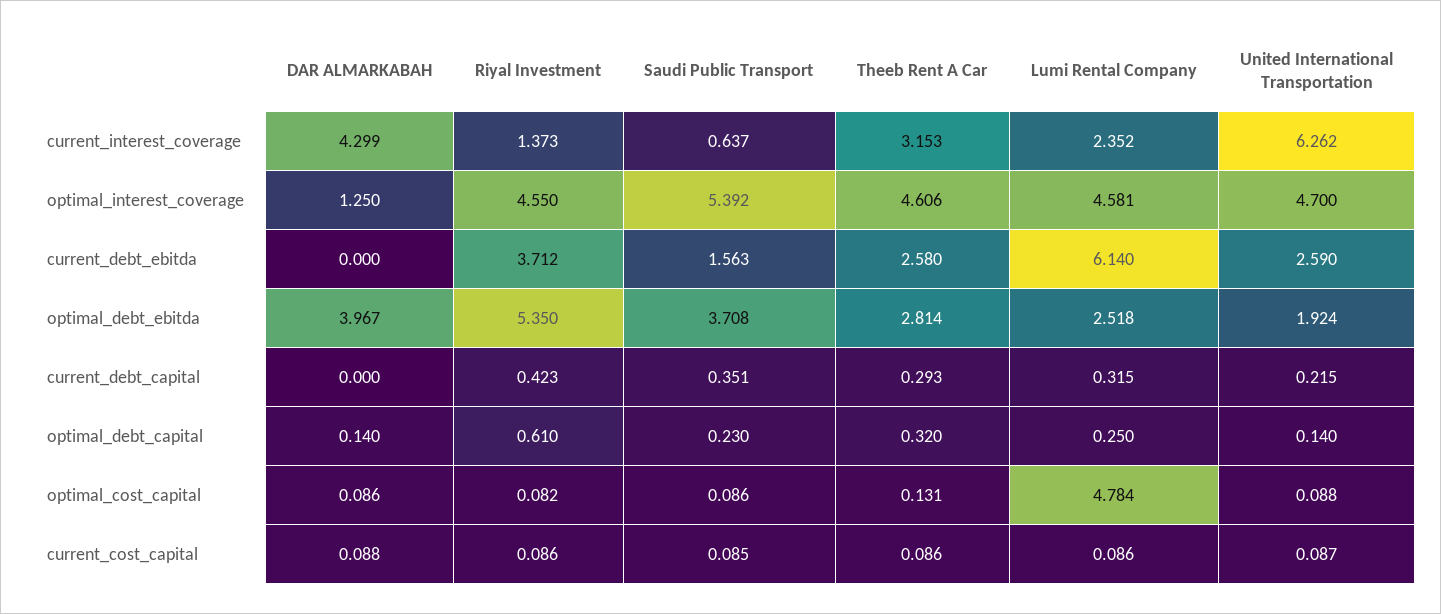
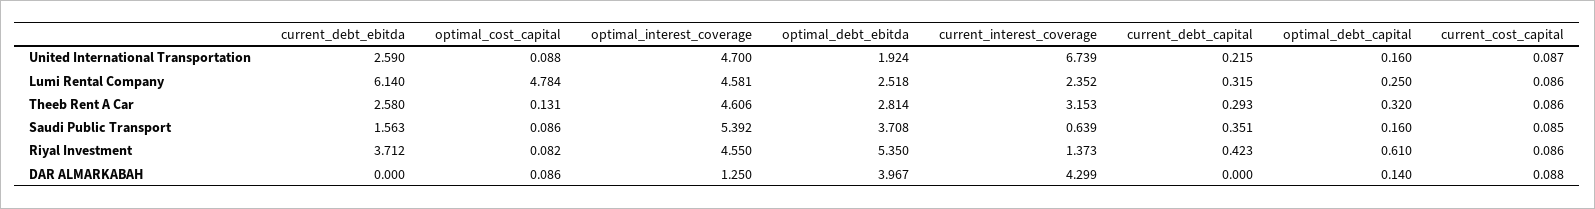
Saudi Public Transport, current_interest_coverage: 0.637 -> 0.639
United International Transportation, current_interest_coverage: 6.262 -> 6.739
Saudi Public Transport, optimal_debt_capital: 0.23 -> 0.16
United International Transportation, optimal_debt_capital: 0.14 -> 0.16

